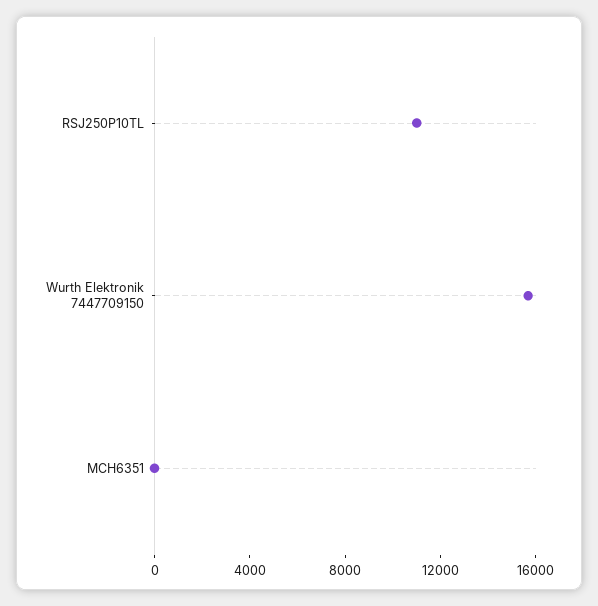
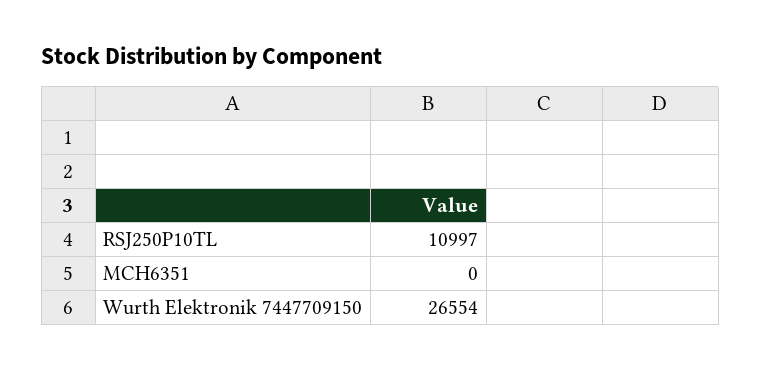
Wurth Elektronik 7447709150: 16000 -> 26554

